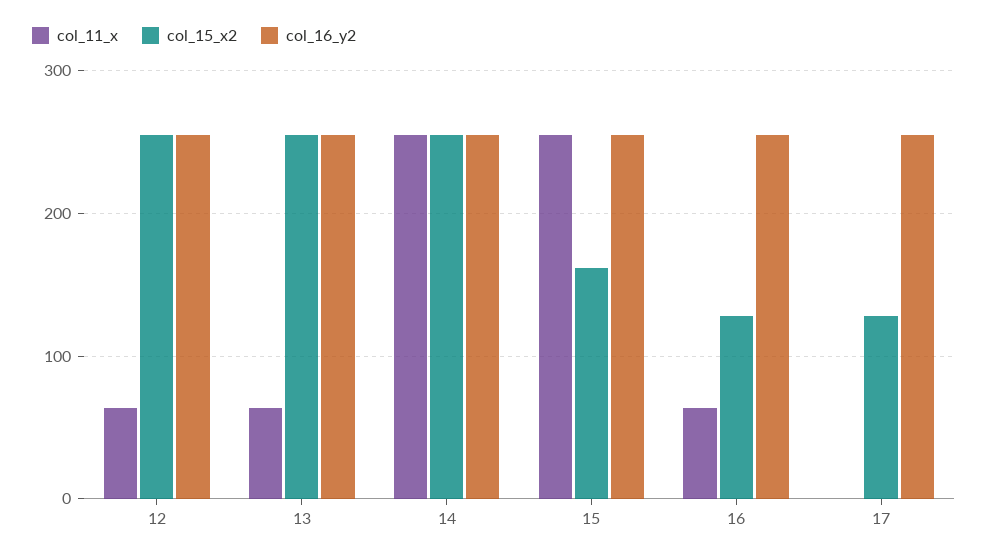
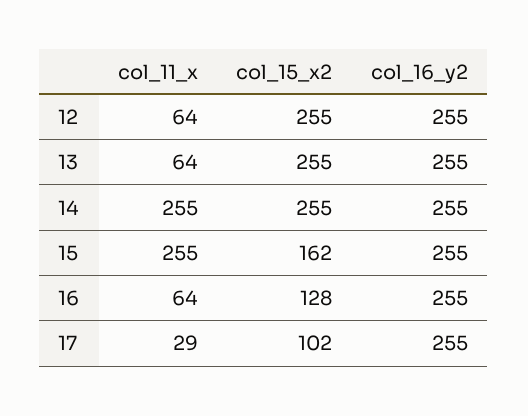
col_11_x, 17: 0 -> 29
col_15_x2, 17: 130 -> 102

